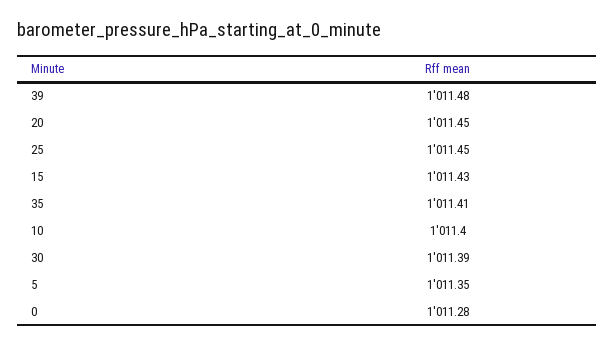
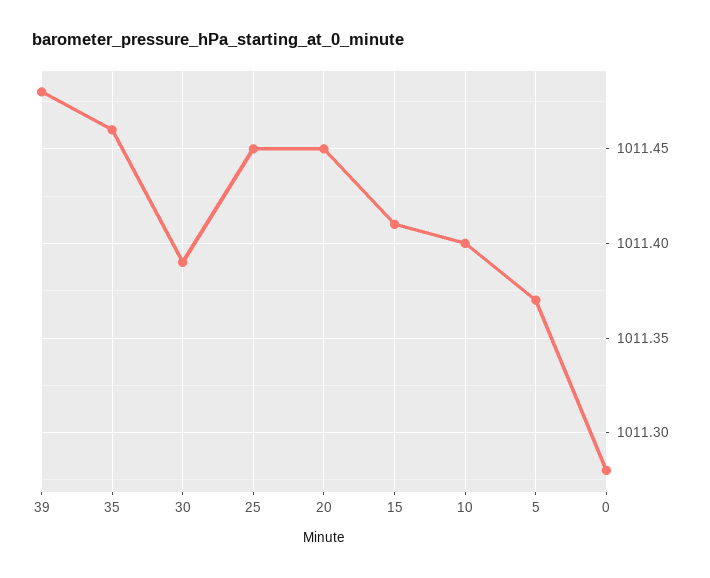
15: 1011.43 -> 1011.41
35: 1011.41 -> 1011.46
5: 1011.35 -> 1011.37

